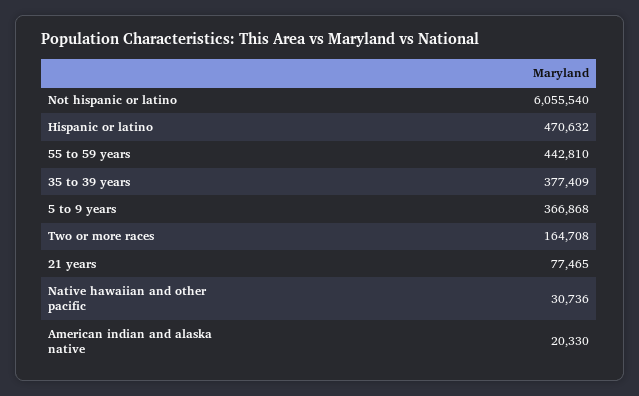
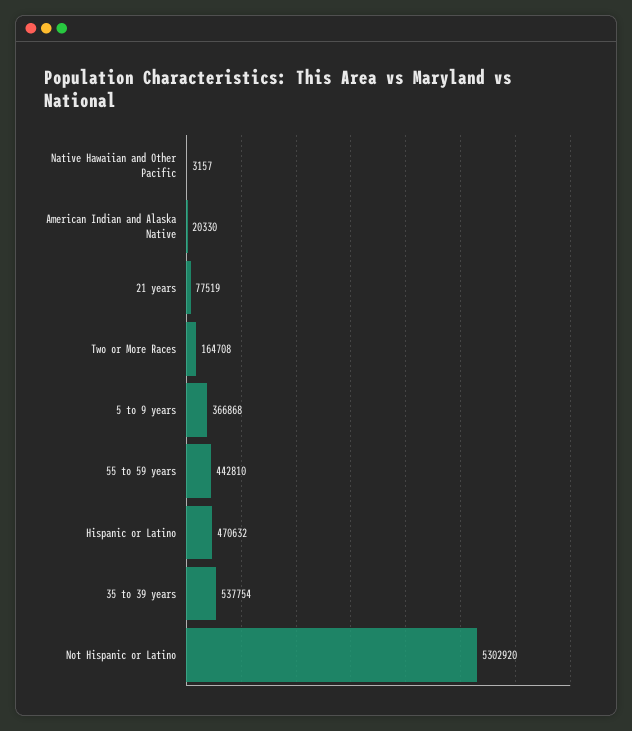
Not hispanic or latino: 6055540 -> 5302920
35 to 39 years: 377409 -> 537754
21 years: 77465 -> 77519
Native hawaiian and other pacific: 30736 -> 3157

